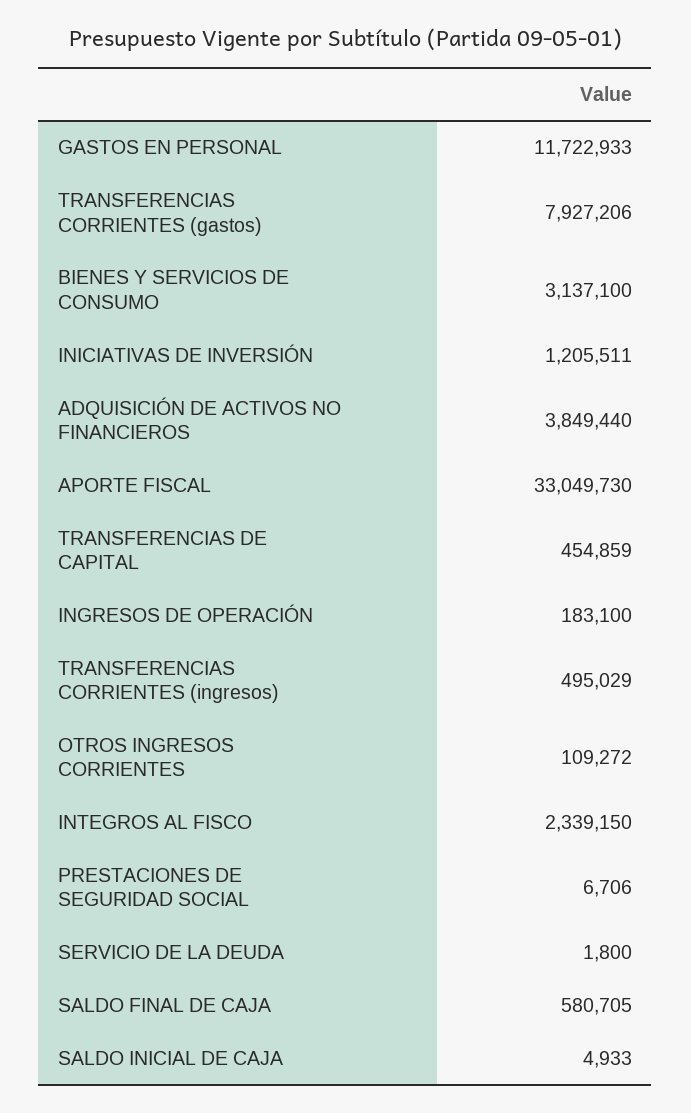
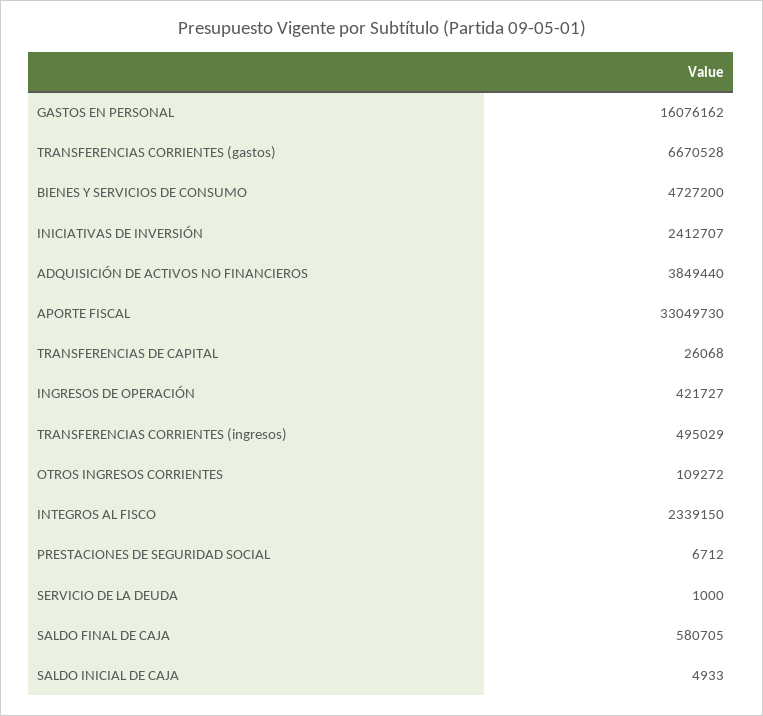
GASTOS EN PERSONAL: 11722933 -> 16076162
TRANSFERENCIAS CORRIENTES (gastos): 7927206 -> 6670528
BIENES Y SERVICIOS DE CONSUMO: 3137100 -> 4727200
INICIATIVAS DE INVERSIÓN: 1205511 -> 2412707
TRANSFERENCIAS DE CAPITAL: 454859 -> 26068
INGRESOS DE OPERACIÓN: 183100 -> 421727
PRESTACIONES DE SEGURIDAD SOCIAL: 6706 -> 6712
SERVICIO DE LA DEUDA: 1800 -> 1000

